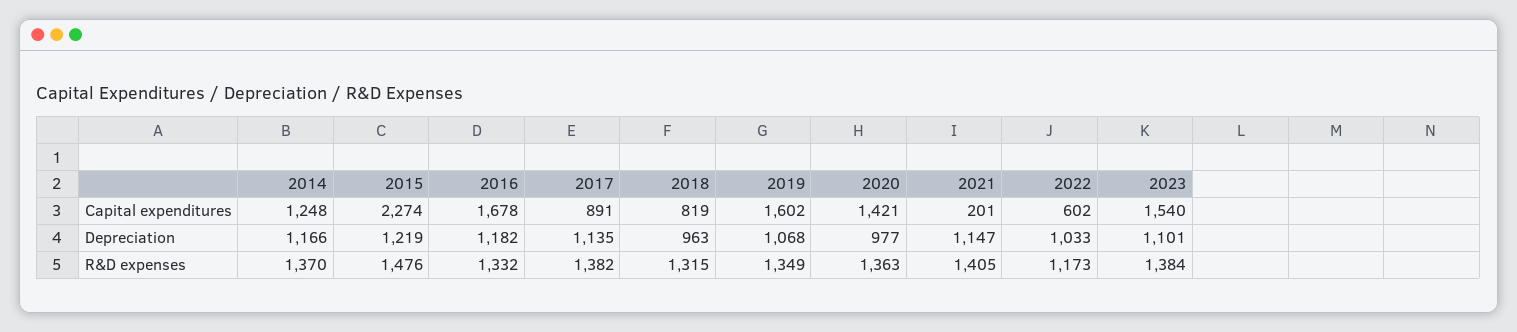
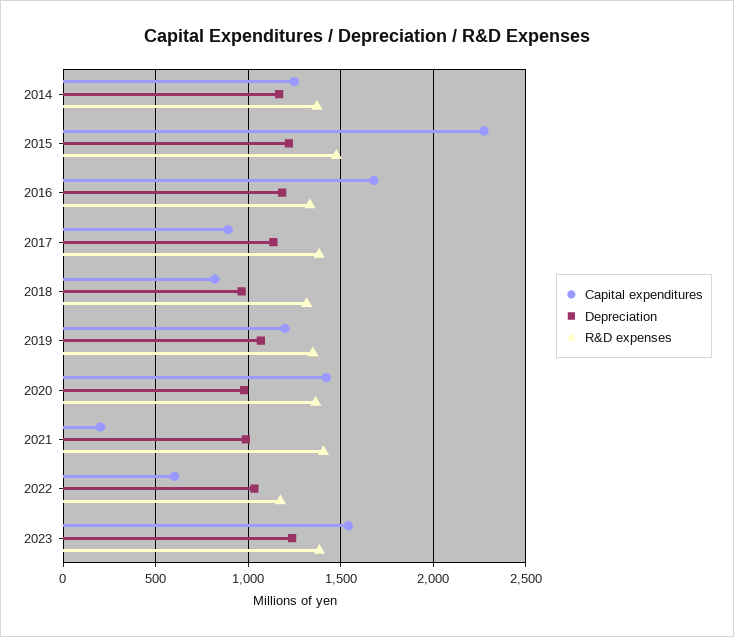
Capital expenditures, 2019: 1602 -> 1200
Depreciation, 2021: 1147 -> 1000
Depreciation, 2023: 1101 -> 1250

